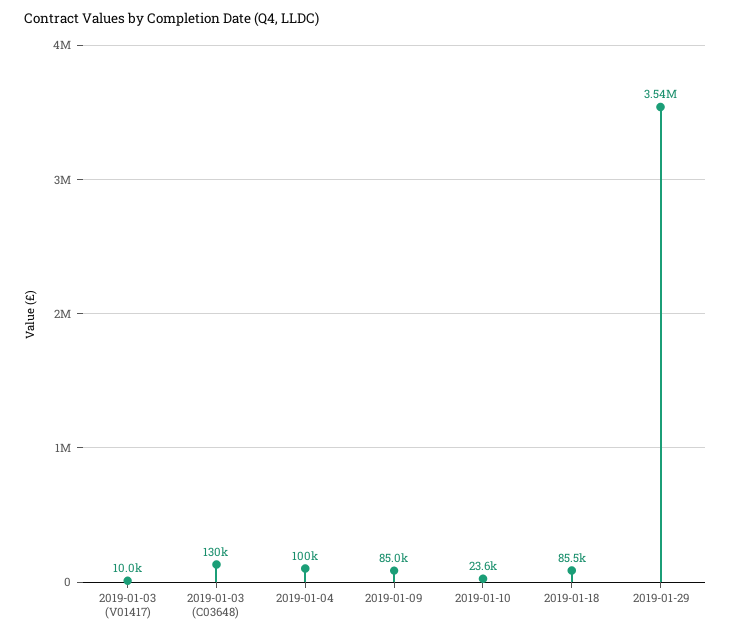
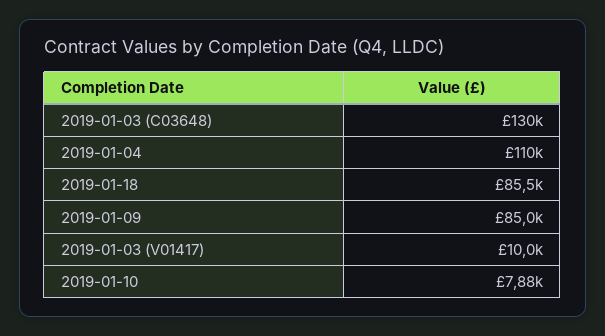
2019-01-04: 100000 -> 110000
2019-01-10: 23600 -> 7880
2019-01-29: 3540000 -> none

